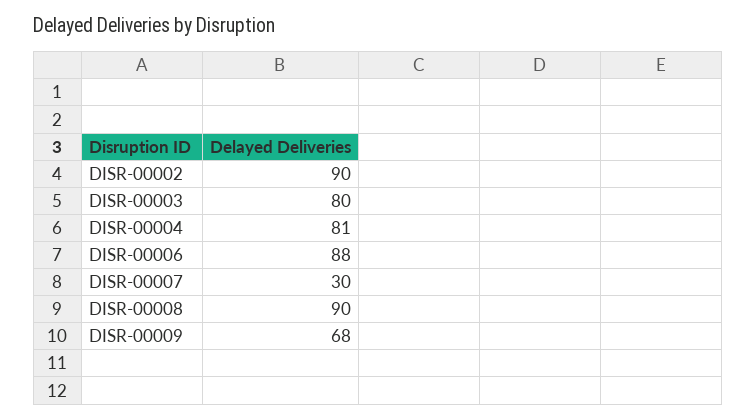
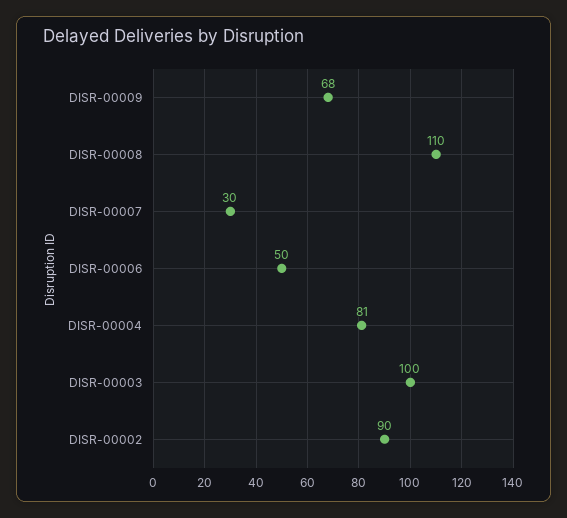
DISR-00003: 80 -> 100
DISR-00006: 88 -> 50
DISR-00008: 90 -> 110

